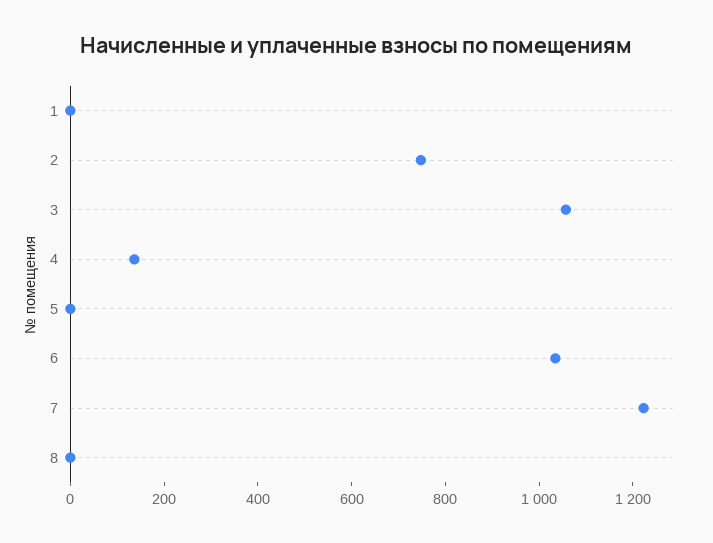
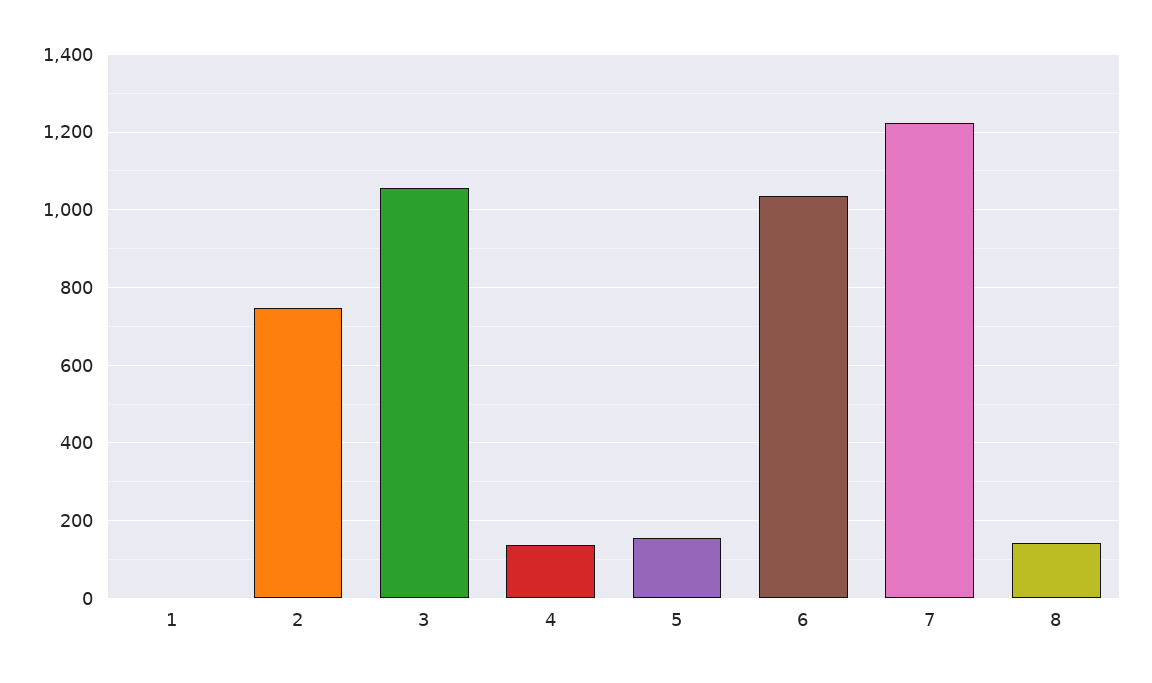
5: 0 -> 160
8: 0 -> 140

